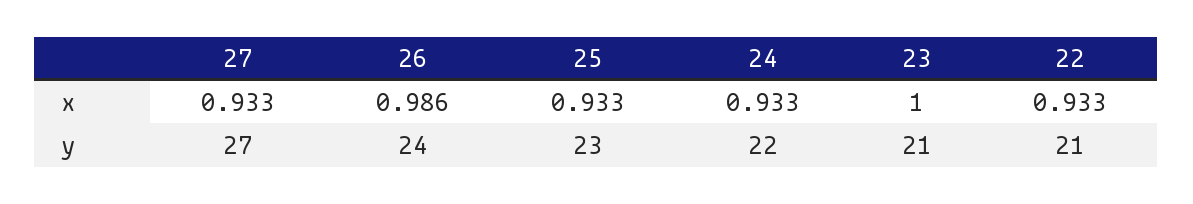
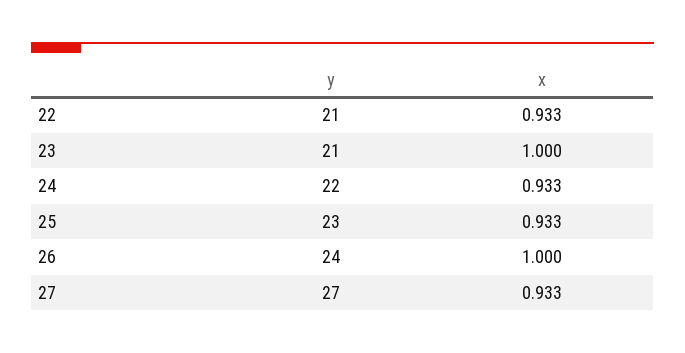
26, x: 0.986 -> 1

